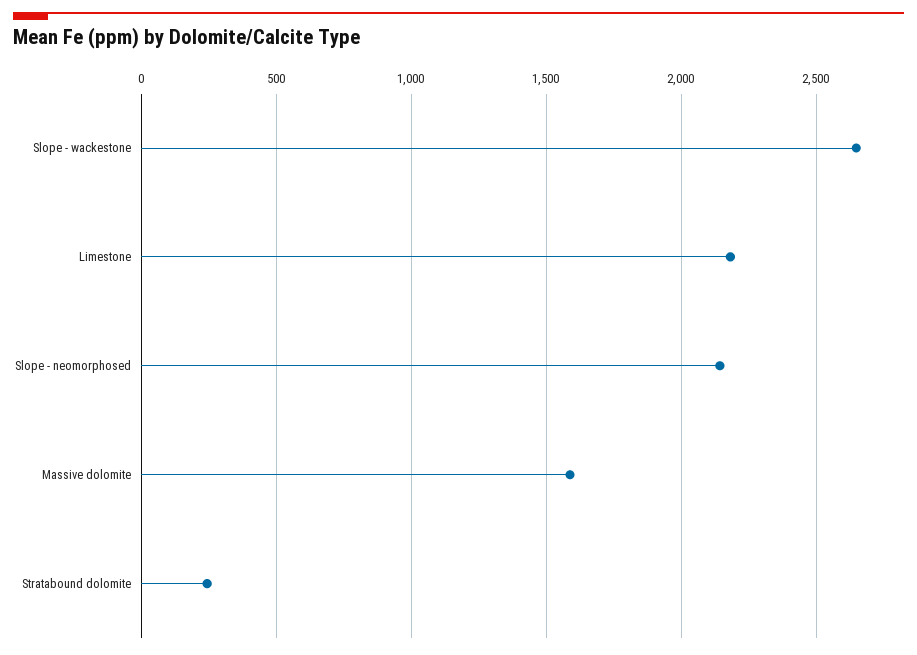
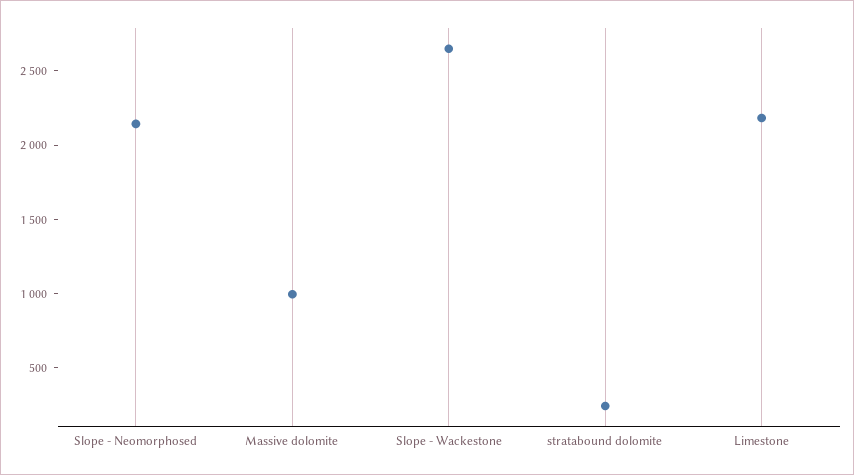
Massive dolomite: 1600 -> 1000

